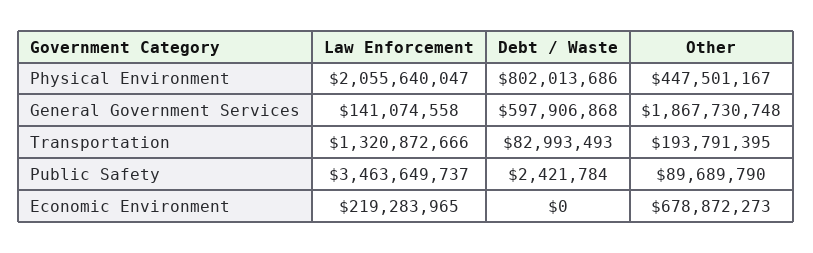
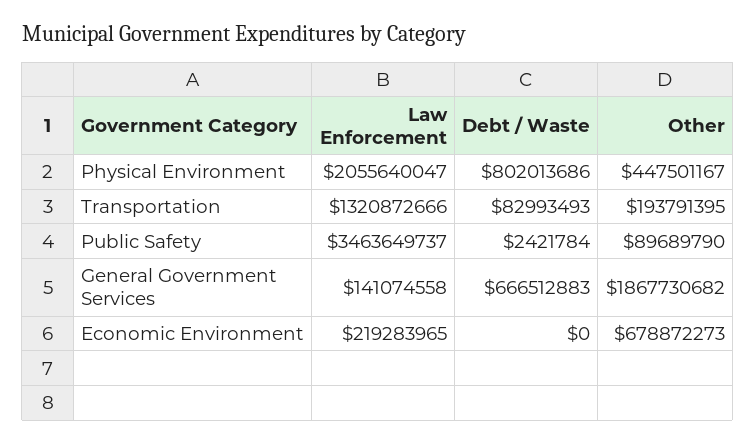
Debt / Waste, General Government Services: 597906868 -> 666512883
Other, General Government Services: 1867730748 -> 1867730682

